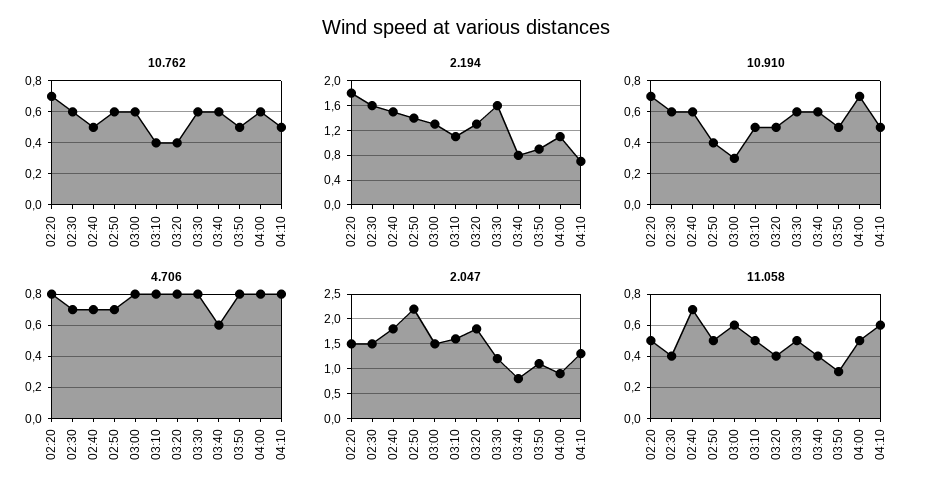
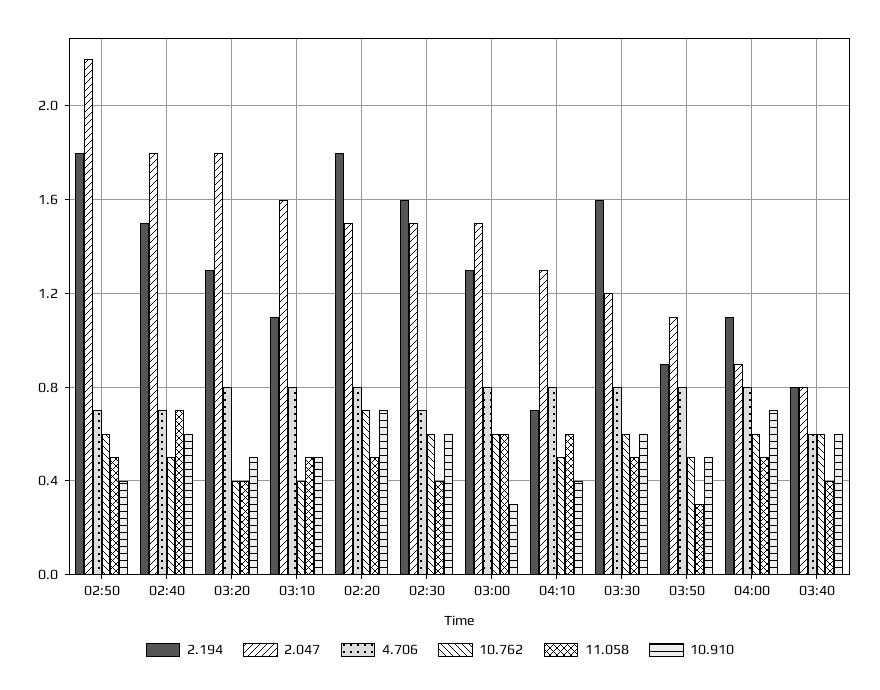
2.194, 02:50: 1.4 -> 1.8
10.910, 04:10: 0.5 -> 0.4

